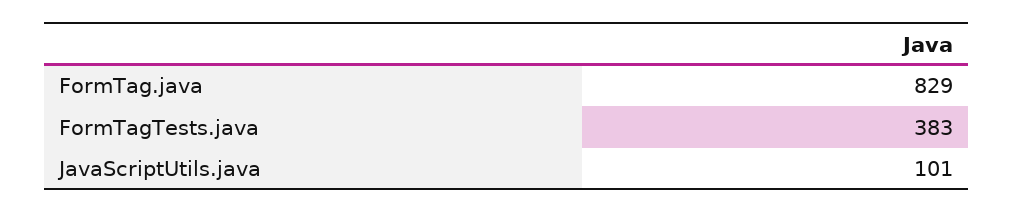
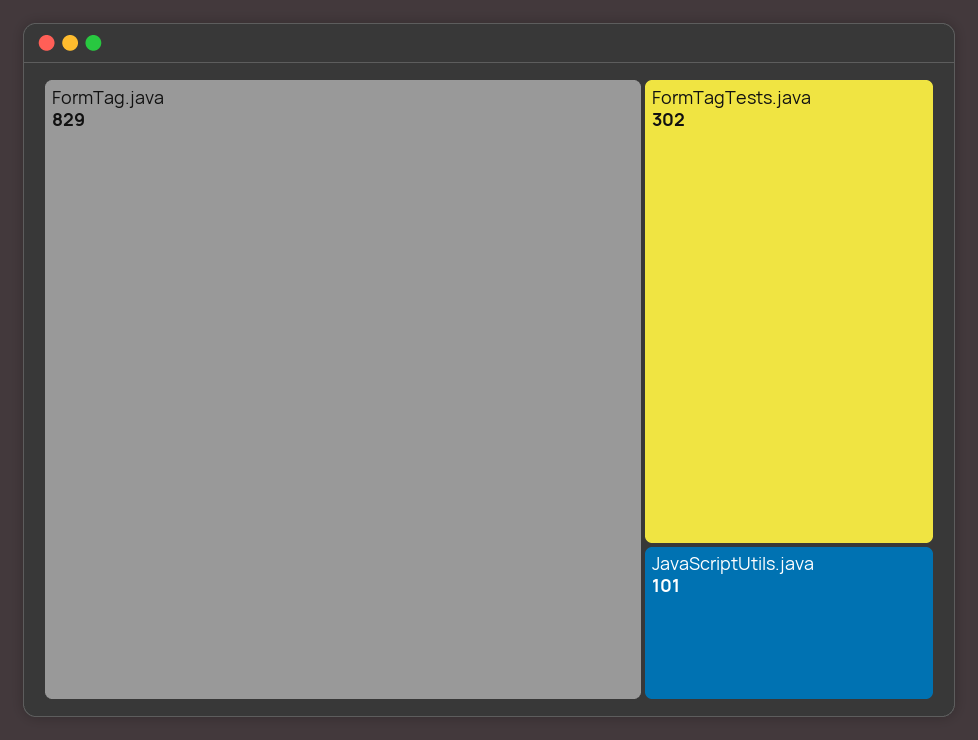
FormTagTests.java: 383 -> 302

